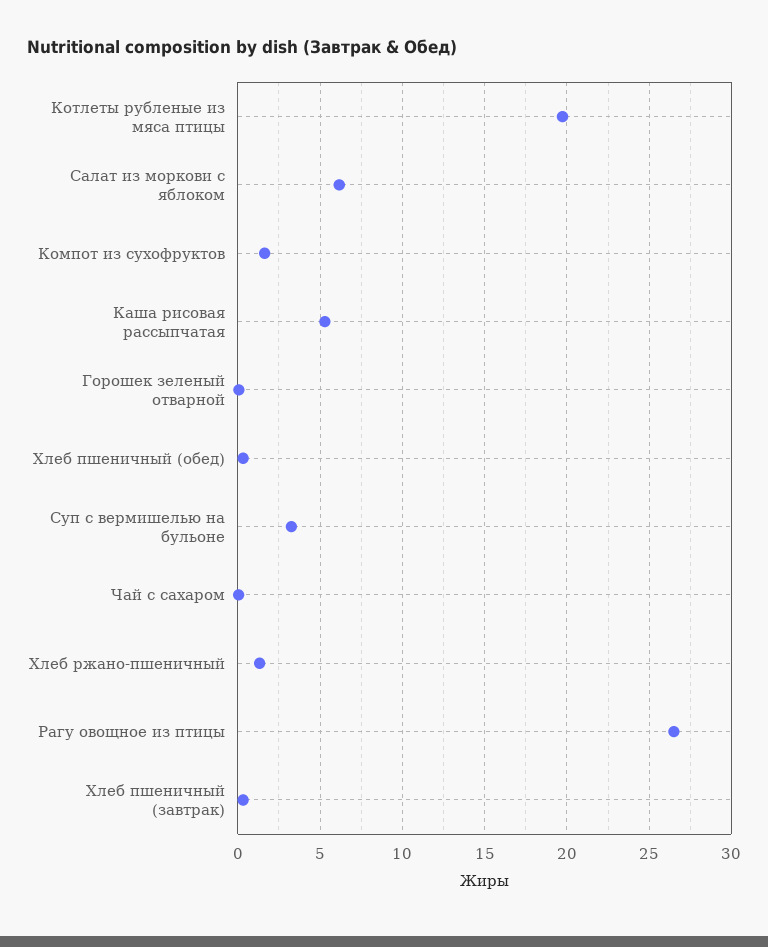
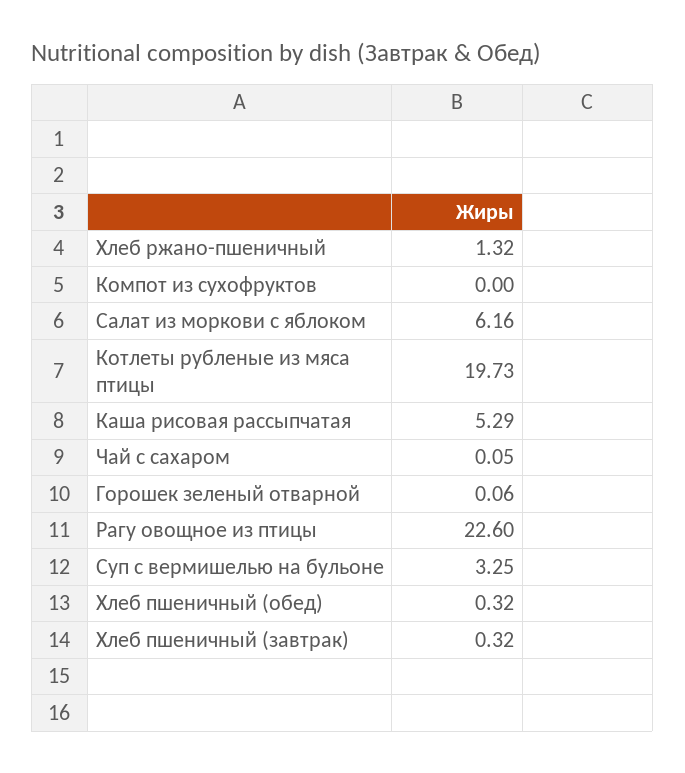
Компот из сухофруктов: 1.5 -> 0
Рагу овощное из птицы: 26.5 -> 22.6

